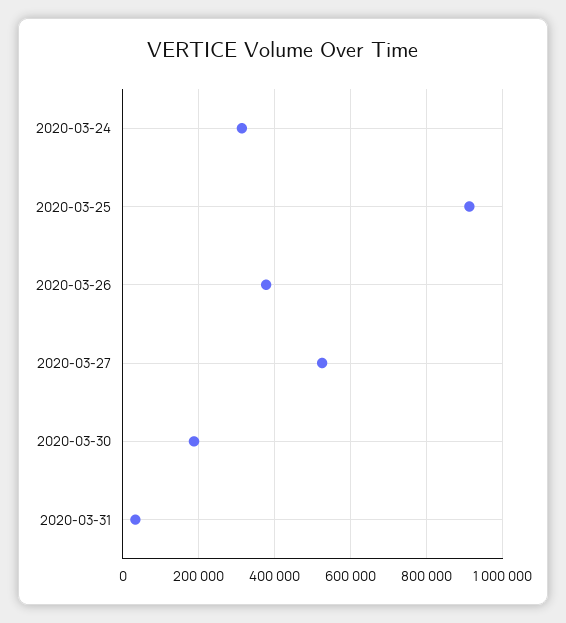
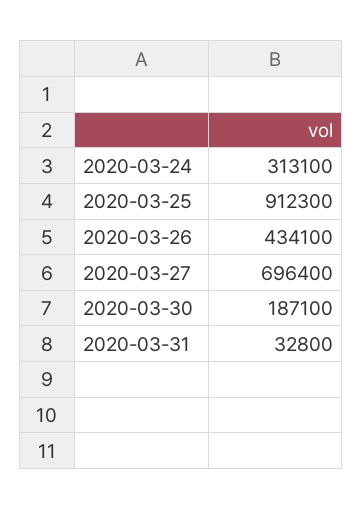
2020-03-26: 380000 -> 434100
2020-03-27: 520000 -> 696400

